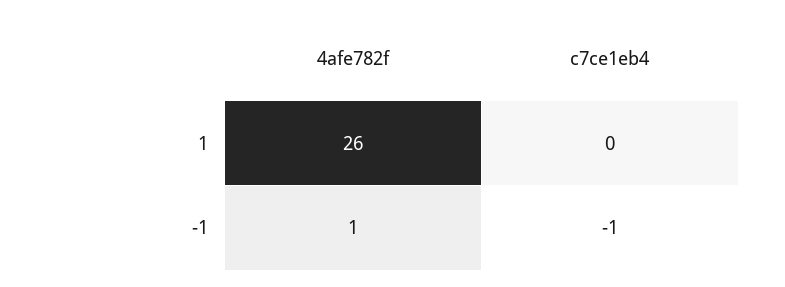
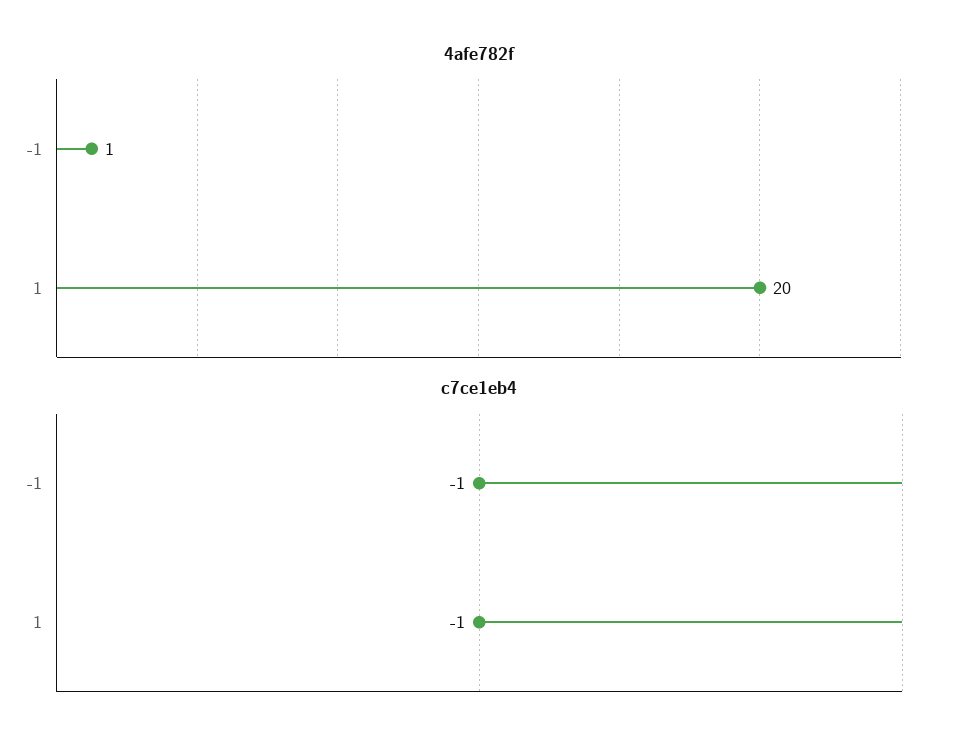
4afe782f, 1: 26 -> 20
c7ce1eb4, 1: 0 -> -1

